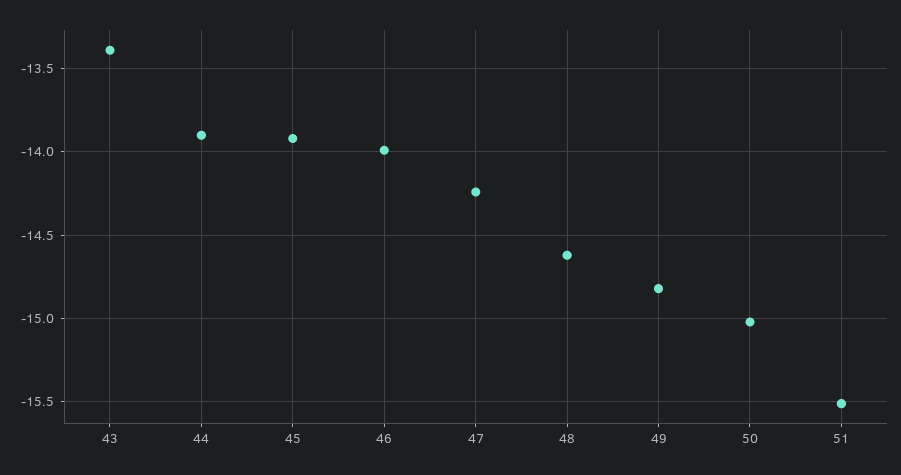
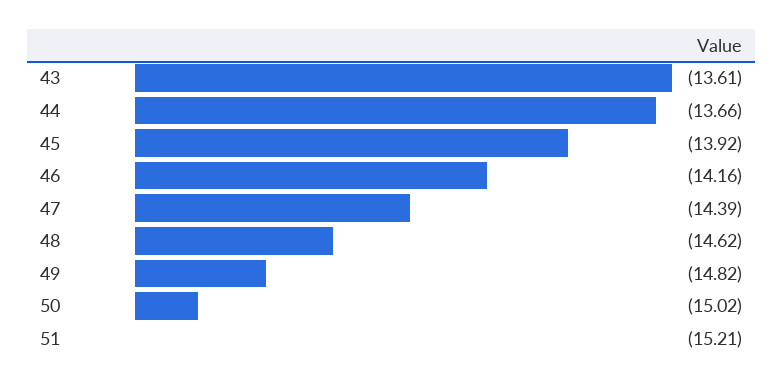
43: -13.4 -> -13.61
44: -13.9 -> -13.66
46: -14 -> -14.16
47: -14.25 -> -14.39
51: -15.5 -> -15.21

